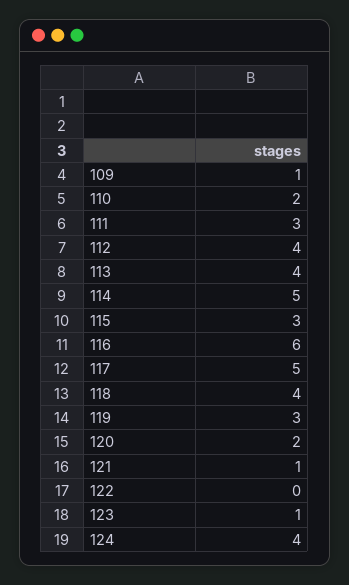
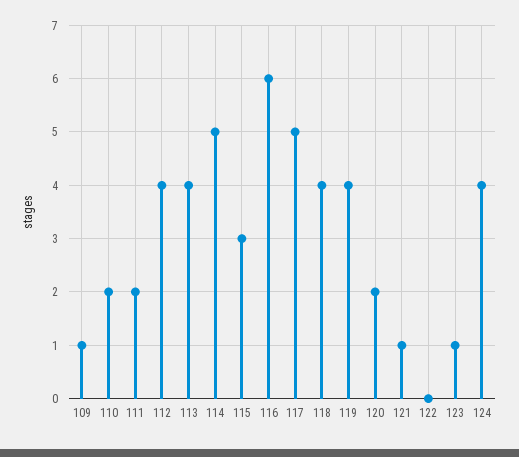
111: 3 -> 2
119: 3 -> 4

